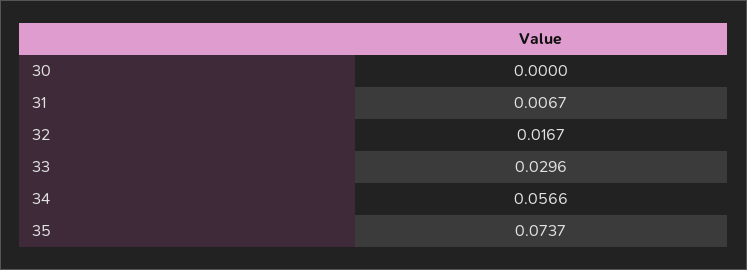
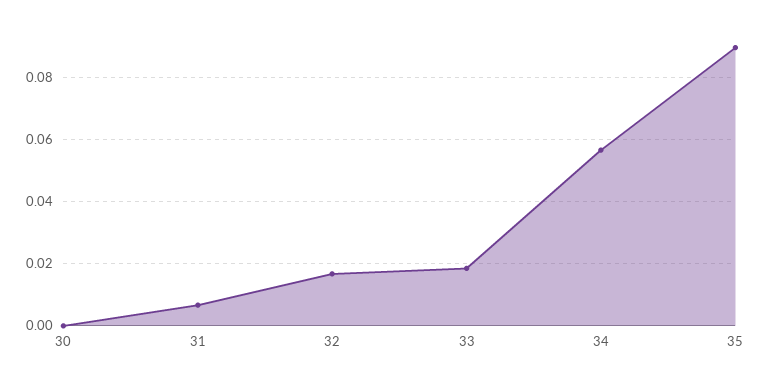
33: 0.0296 -> 0.018
35: 0.0737 -> 0.09

